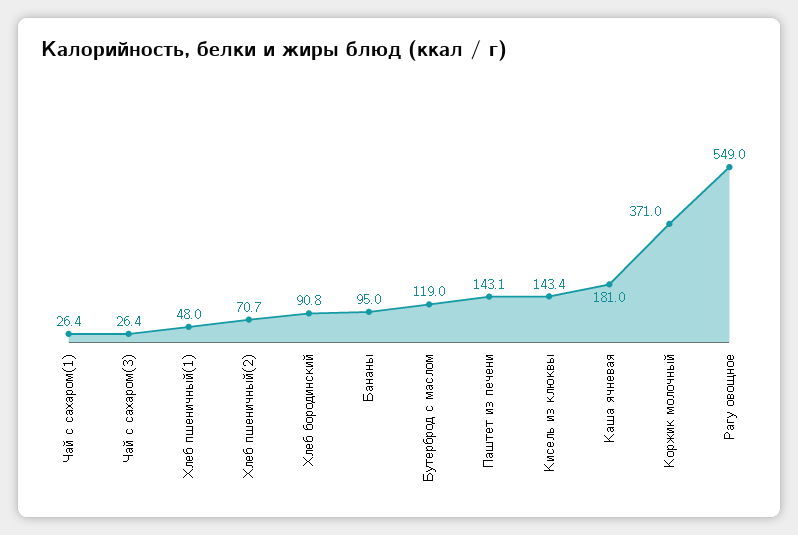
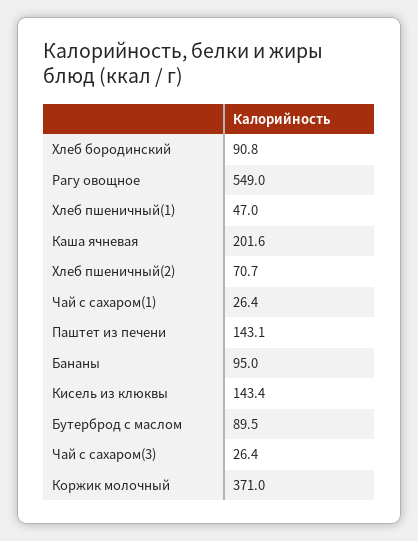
Хлеб пшеничный(1): 48 -> 47
Бутерброд с маслом: 119 -> 89.5
Каша ячневая: 181 -> 201.6

